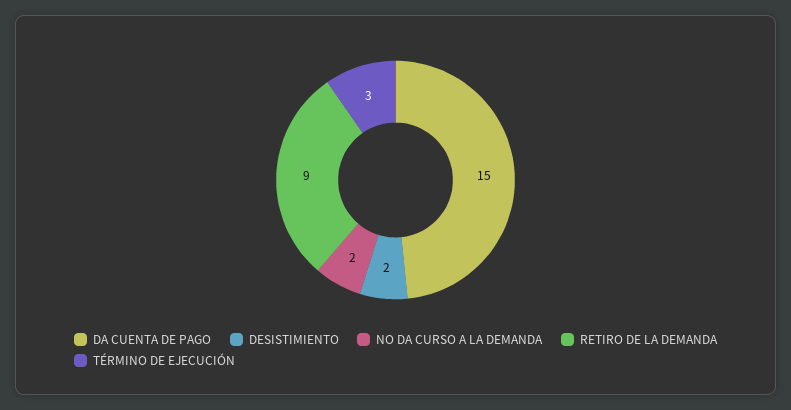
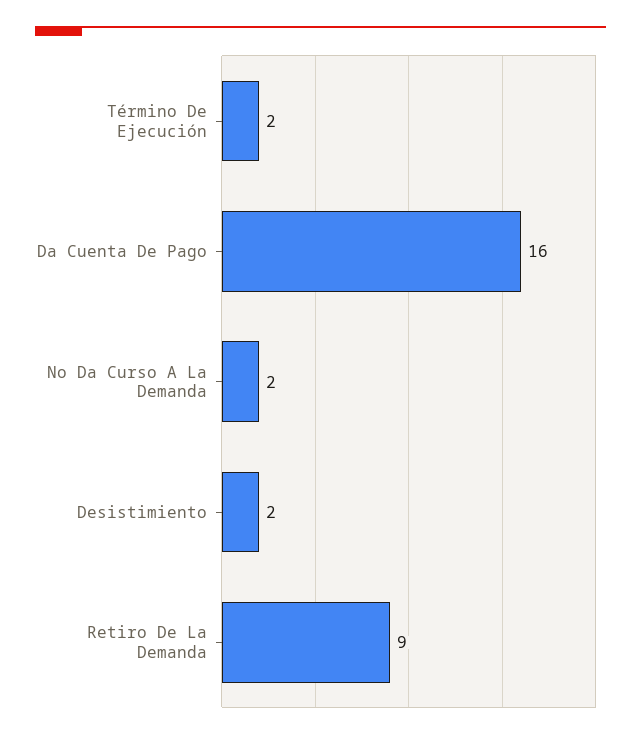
DA CUENTA DE PAGO: 15 -> 16
TÉRMINO DE EJECUCIÓN: 3 -> 2

